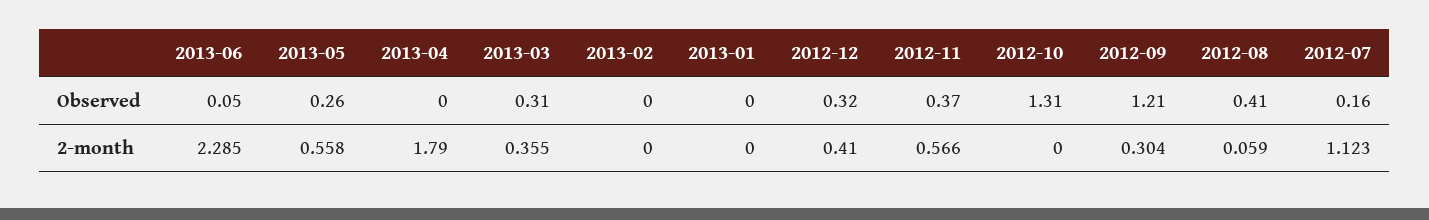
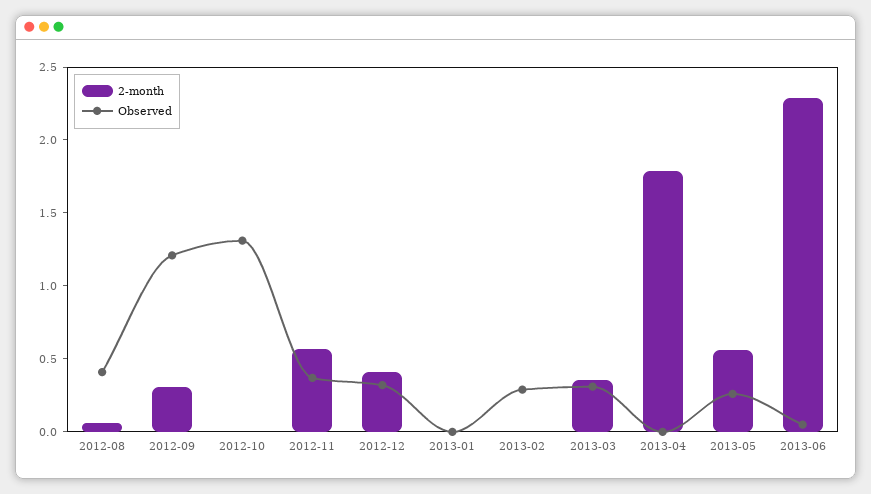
Observed, 2013-02: 0 -> 0.3
Observed, 2012-07: 0.16 -> none
2-month, 2012-07: 1.123 -> none

